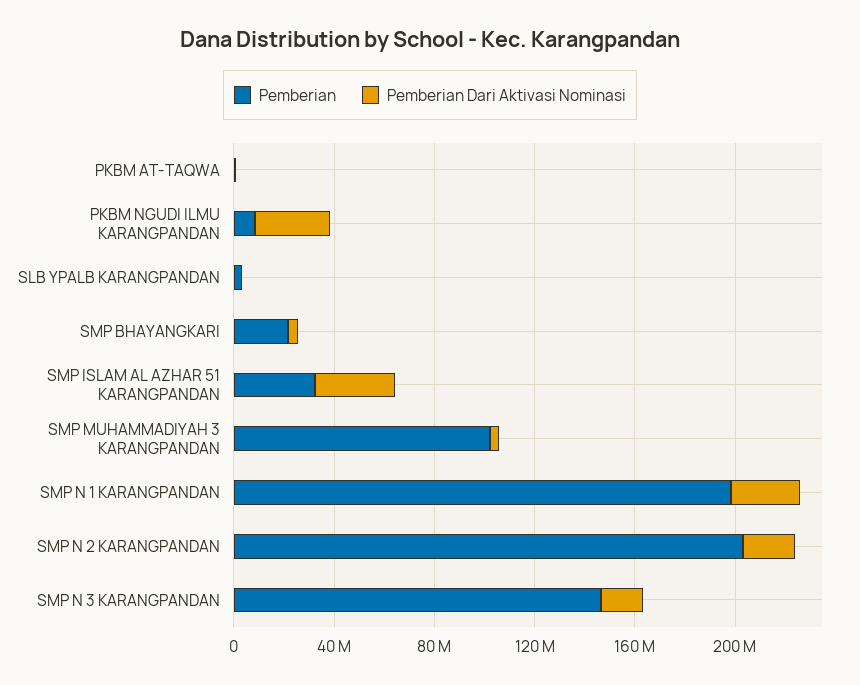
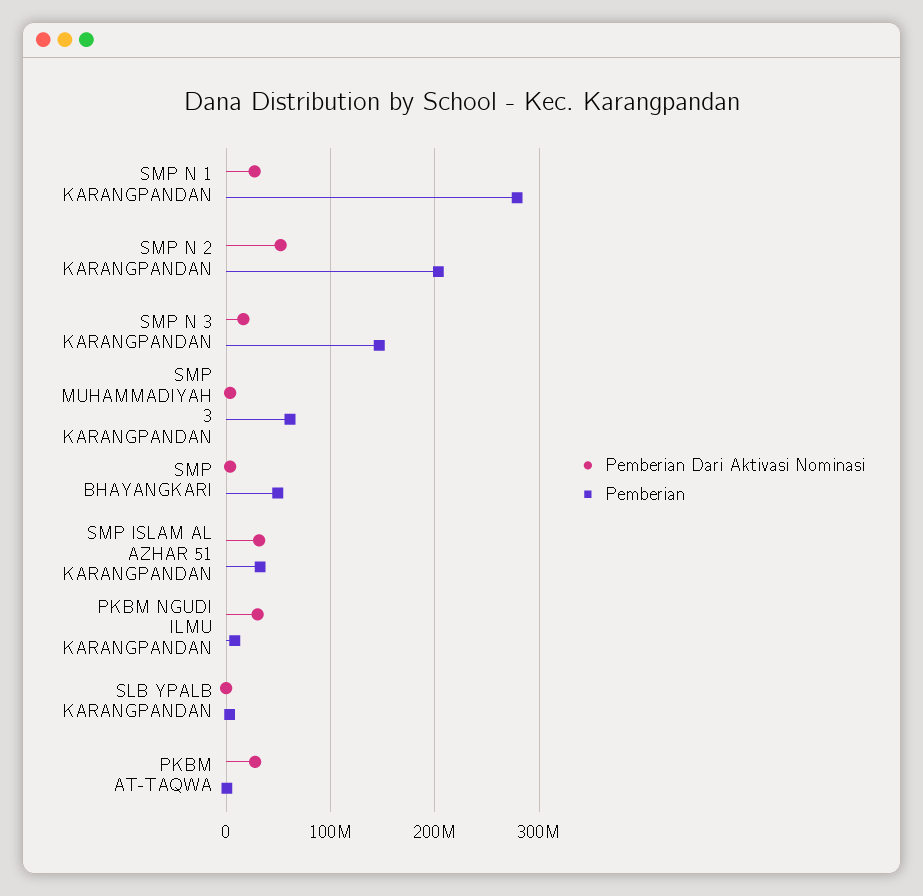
Pemberian Dari Aktivasi Nominasi, PKBM AT-TAQWA: 0 -> 30000000
Pemberian, SMP BHAYANGKARI: 20000000 -> 50000000
Pemberian, SMP MUHAMMADIYAH 3 KARANGPANDAN: 100000000 -> 60000000
Pemberian, SMP N 1 KARANGPANDAN: 200000000 -> 280000000
Pemberian Dari Aktivasi Nominasi, SMP N 2 KARANGPANDAN: 20000000 -> 50000000

